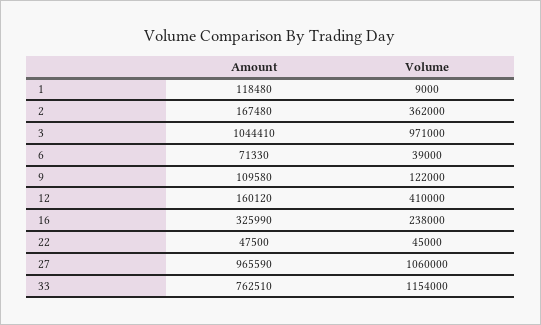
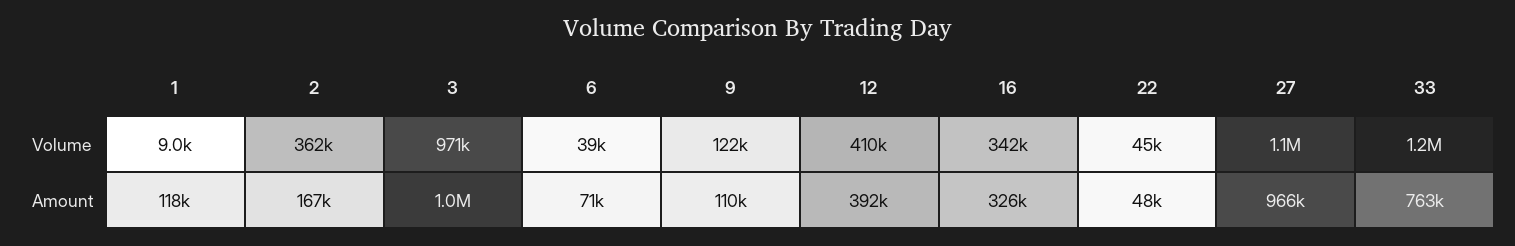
Amount, 12: 160120 -> 392000
Volume, 16: 238000 -> 342000

